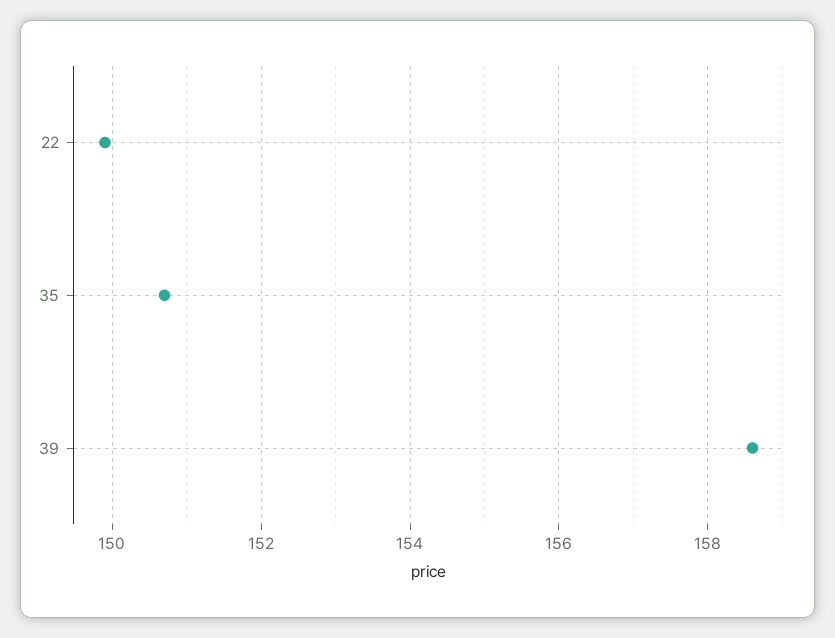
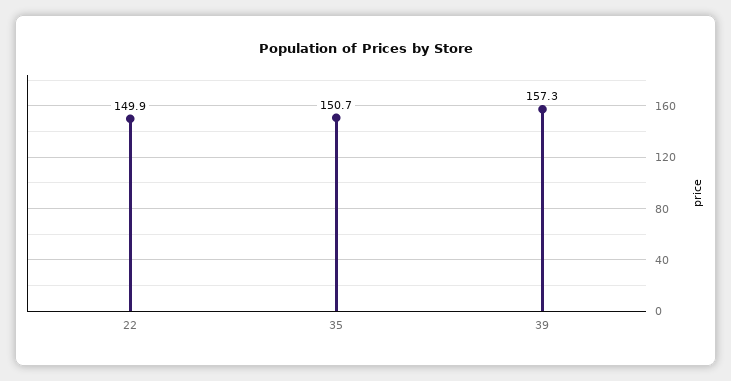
39: 158.5 -> 157.3

